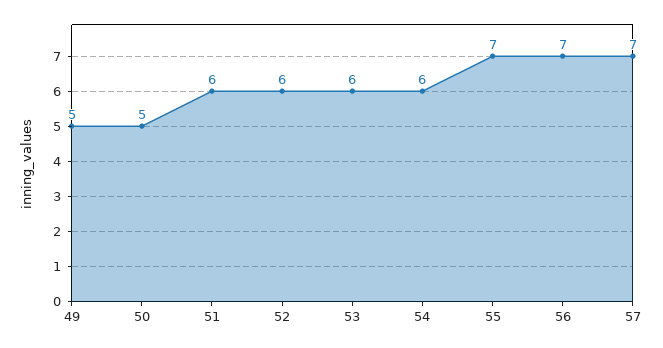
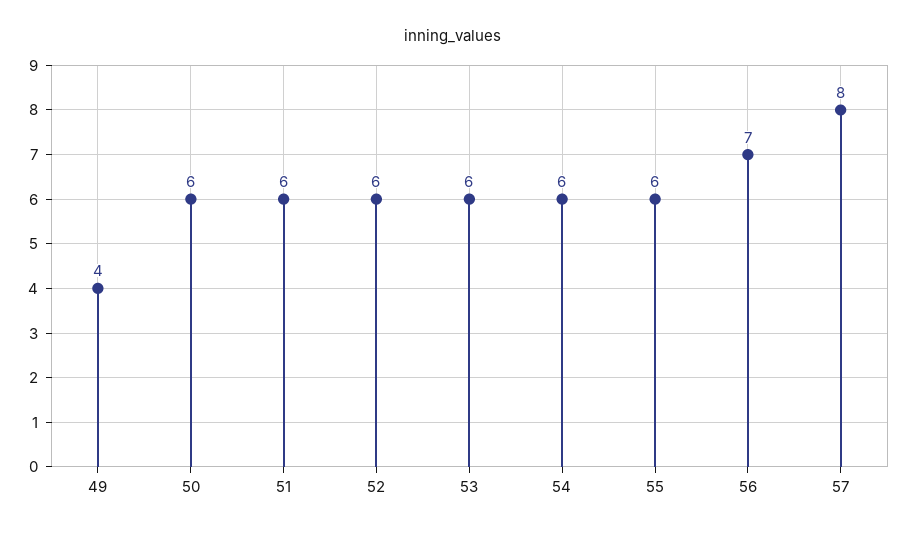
49: 5 -> 4
50: 5 -> 6
55: 7 -> 6
57: 7 -> 8

